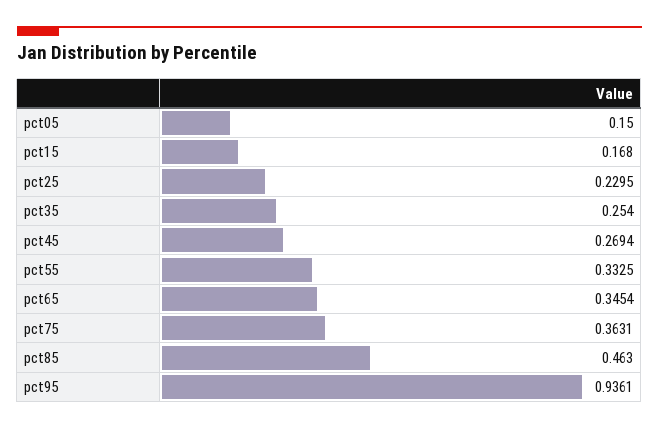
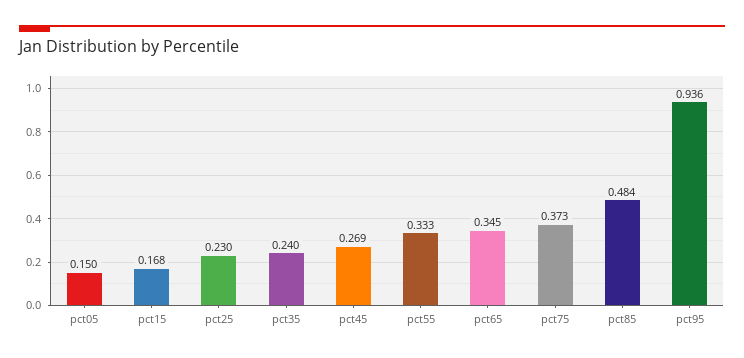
pct35: 0.254 -> 0.24
pct75: 0.3631 -> 0.373
pct85: 0.463 -> 0.484

